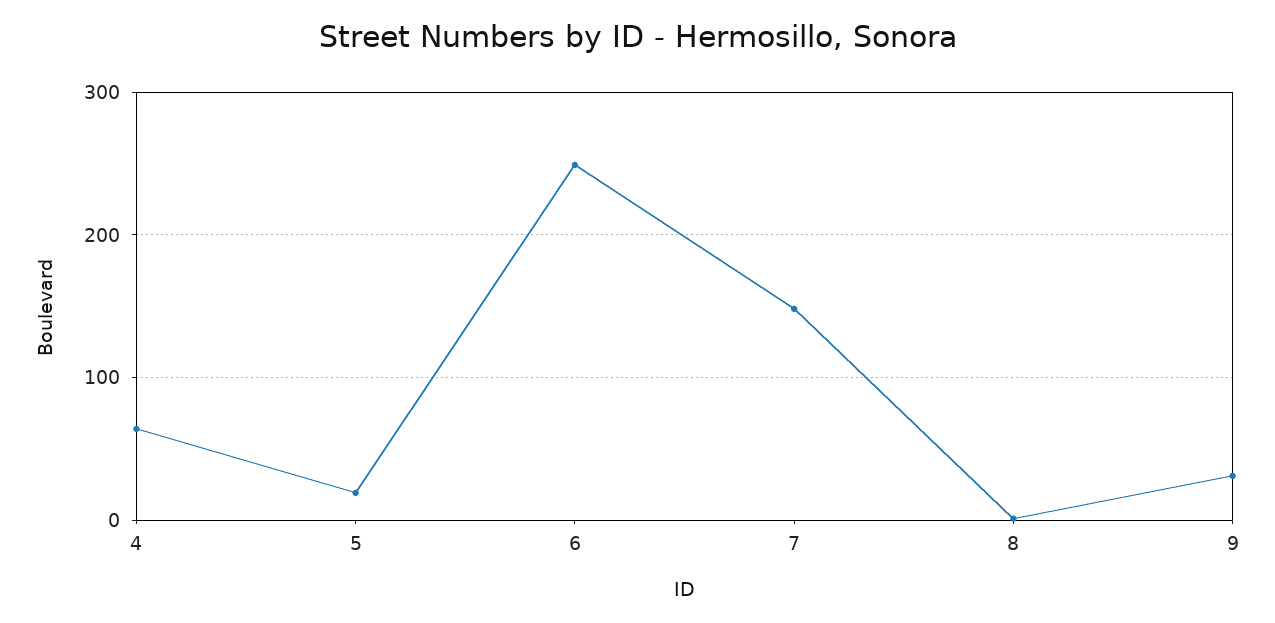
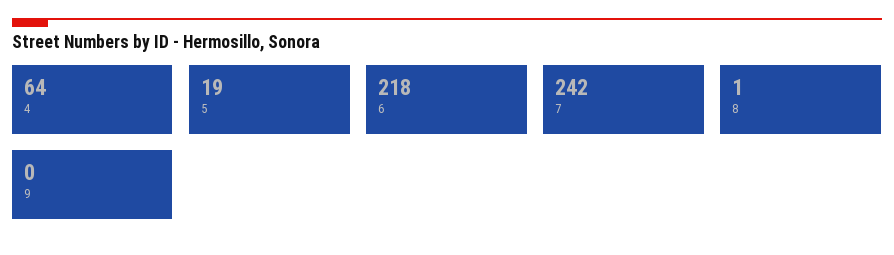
6: 250 -> 218
7: 150 -> 242
9: 30 -> 0

